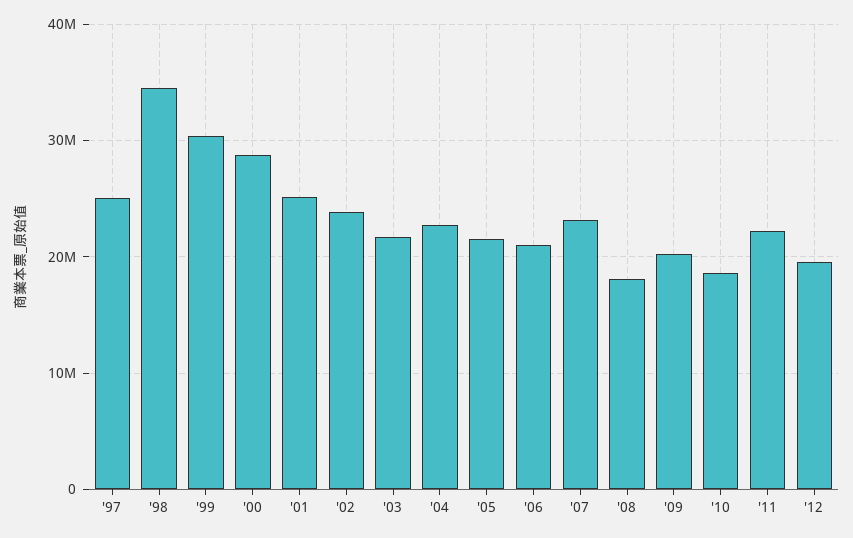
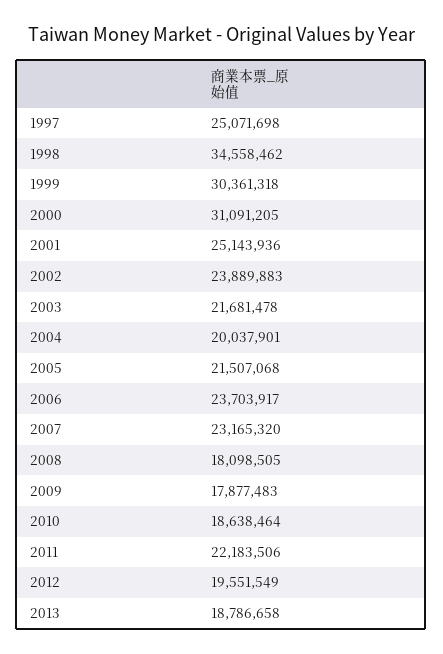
'00: 29000000 -> 31091205
'04: 23000000 -> 20037901
'06: 21000000 -> 23703917
'09: 20000000 -> 17877483
2013: none -> 18786658

